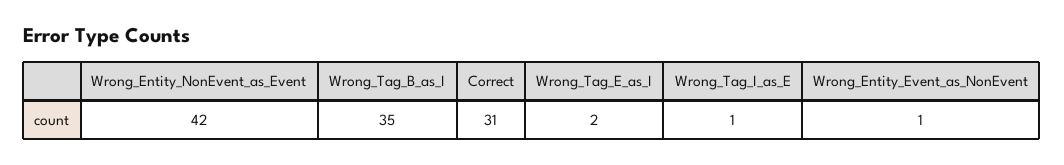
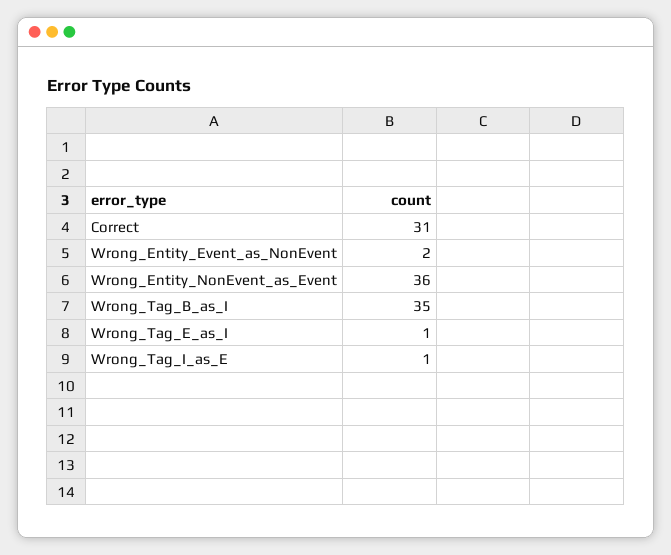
Wrong_Entity_NonEvent_as_Event: 42 -> 36
Wrong_Tag_E_as_I: 2 -> 1
Wrong_Entity_Event_as_NonEvent: 1 -> 2

